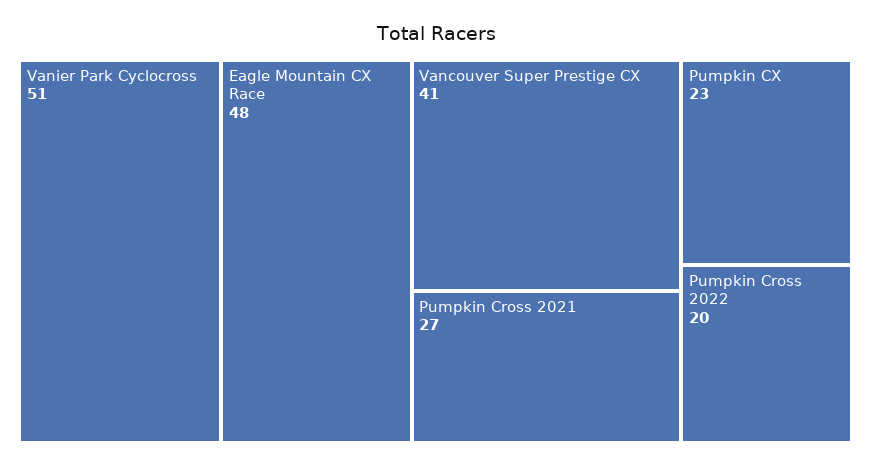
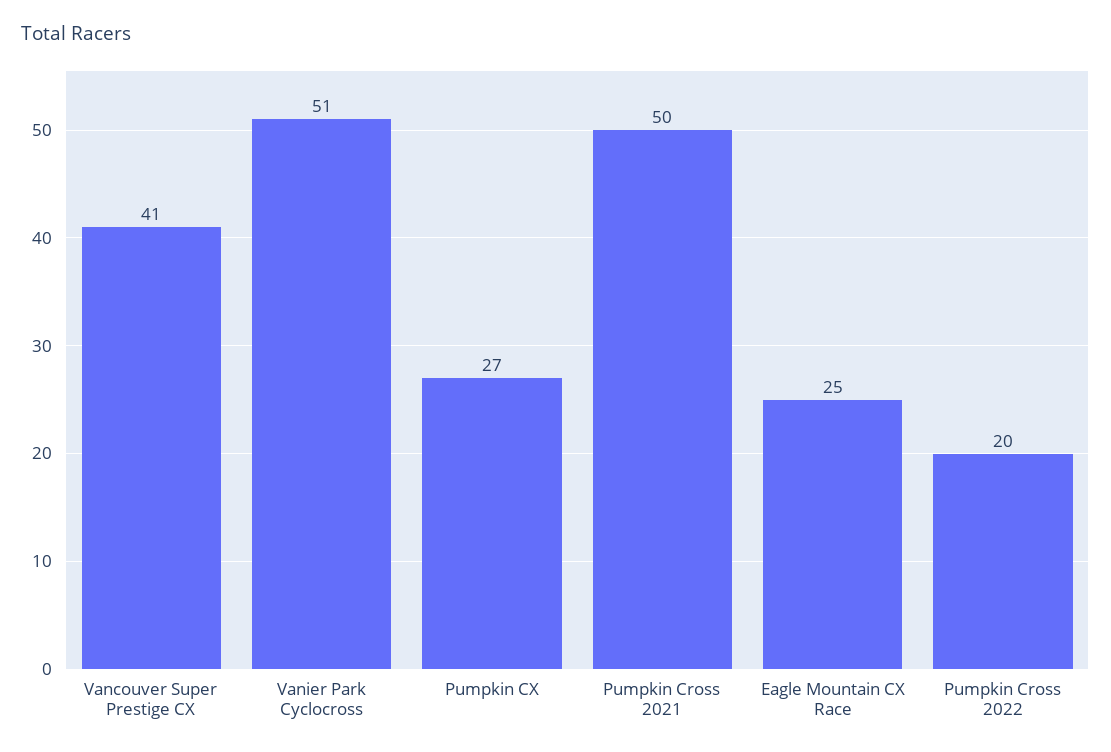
Eagle Mountain CX Race: 48 -> 25
Pumpkin Cross 2021: 27 -> 50
Pumpkin CX: 23 -> 27

